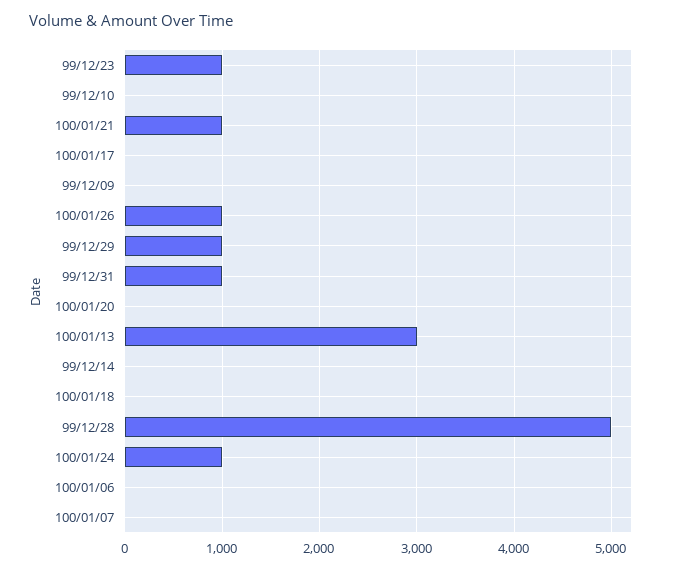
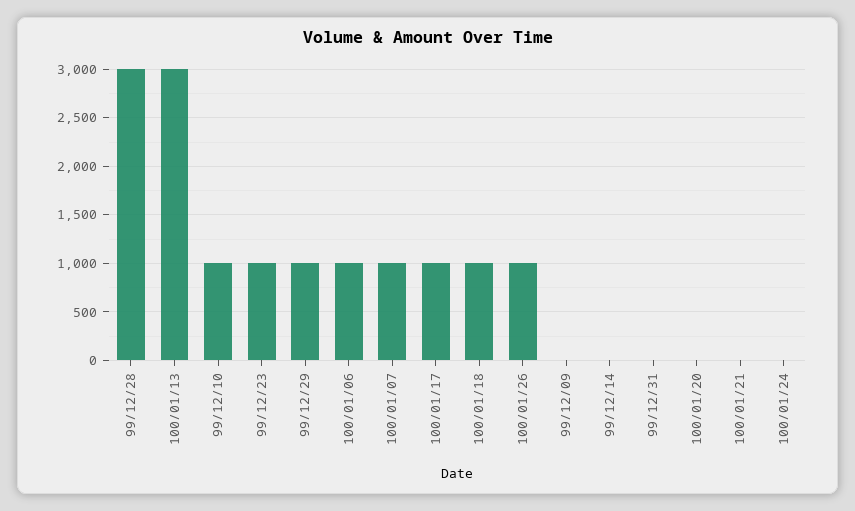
99/12/10: 0 -> 1000
100/01/21: 1000 -> 0
100/01/17: 0 -> 1000
99/12/31: 1000 -> 0
100/01/18: 0 -> 1000
99/12/28: 5000 -> 3000
100/01/24: 1000 -> 0
100/01/06: 0 -> 1000
100/01/07: 0 -> 1000

